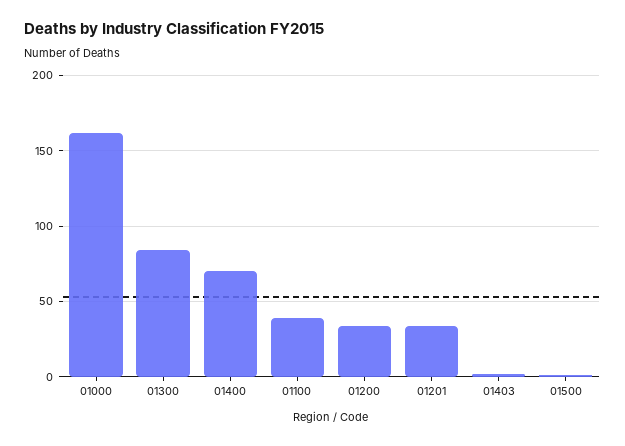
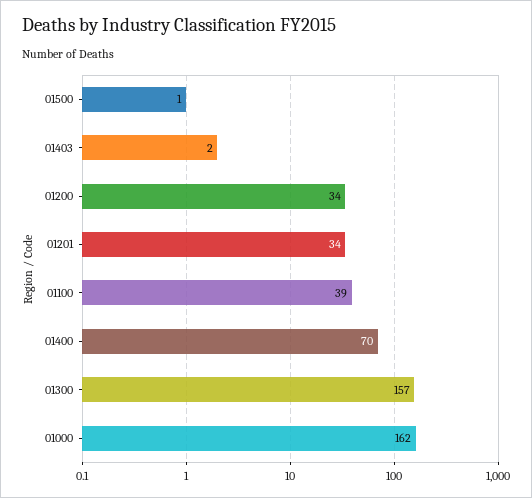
01300: 85 -> 157

